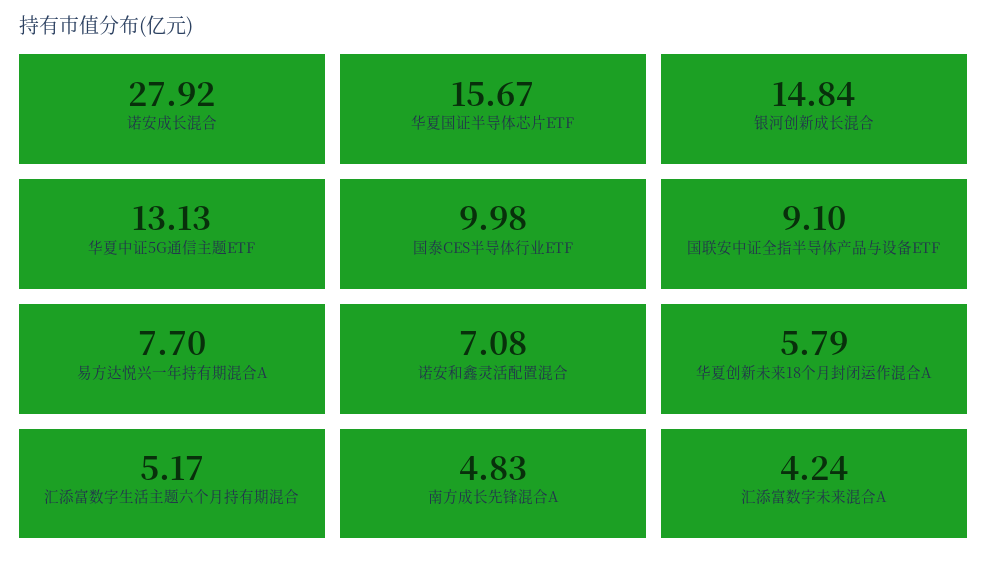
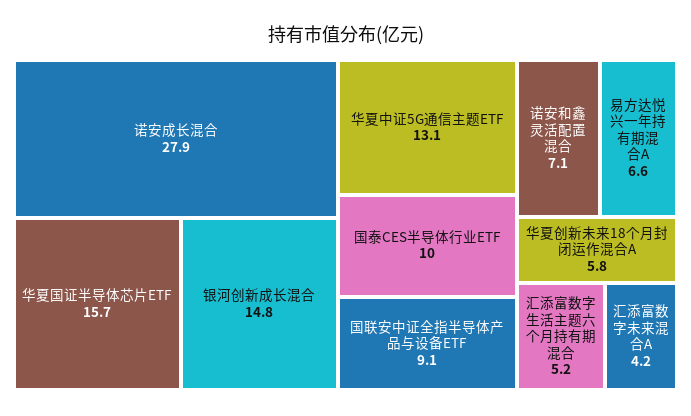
易方达悦兴一年持有期混合A: 7.7 -> 6.6
南方成长先锋混合A: 4.83 -> none

